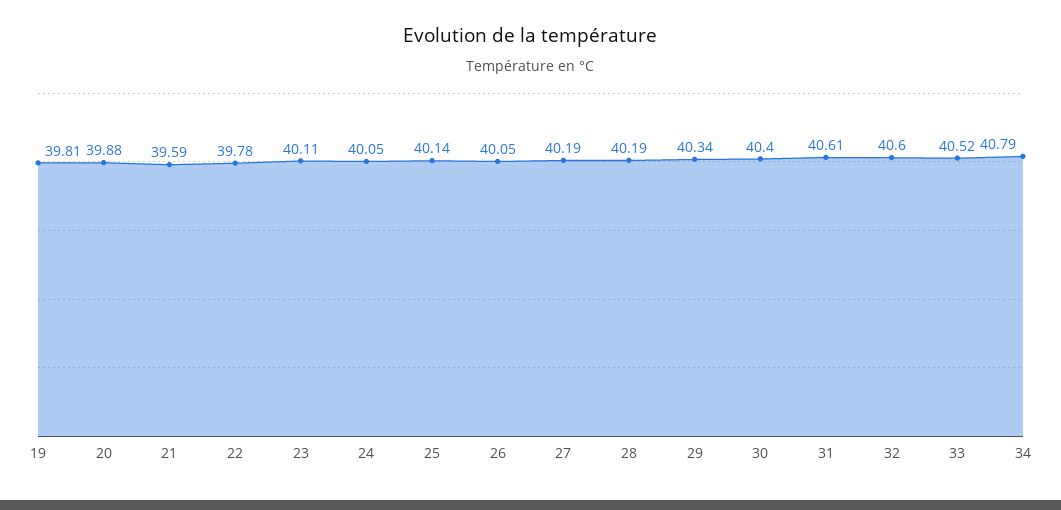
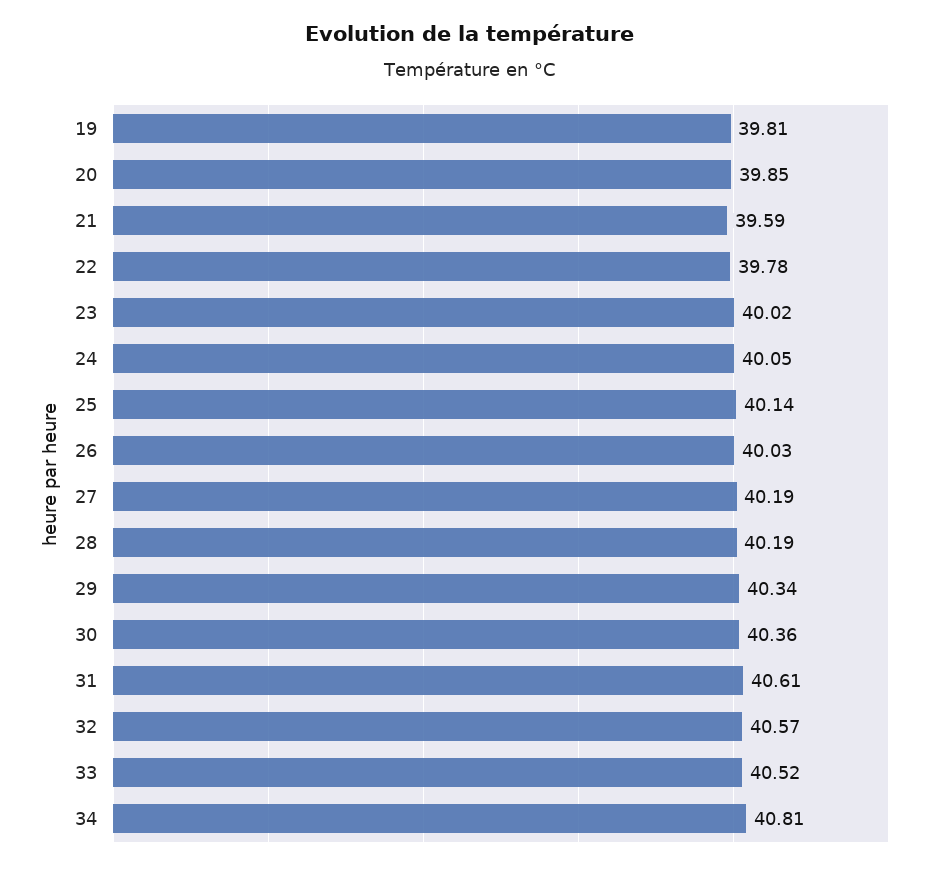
20: 39.88 -> 39.85
23: 40.11 -> 40.02
26: 40.05 -> 40.03
30: 40.4 -> 40.36
32: 40.6 -> 40.57
34: 40.79 -> 40.81

